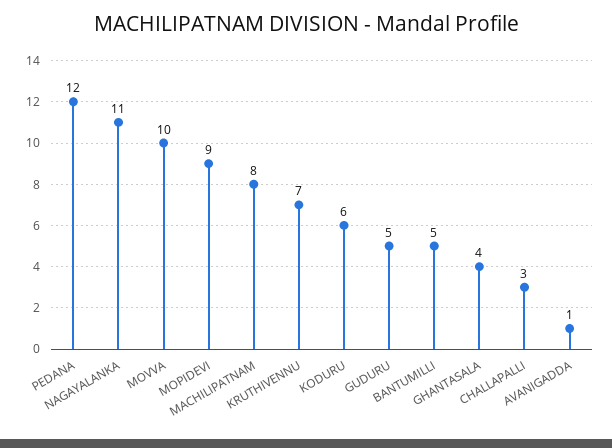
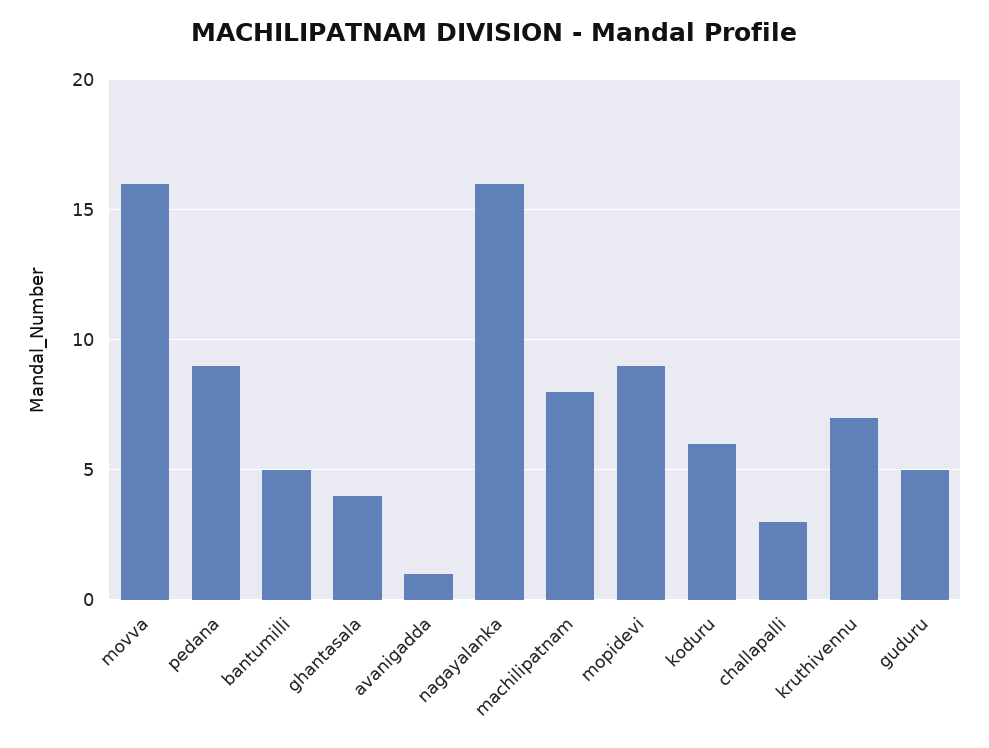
PEDANA: 12 -> 9
NAGAYALANKA: 11 -> 16
MOVVA: 10 -> 16

